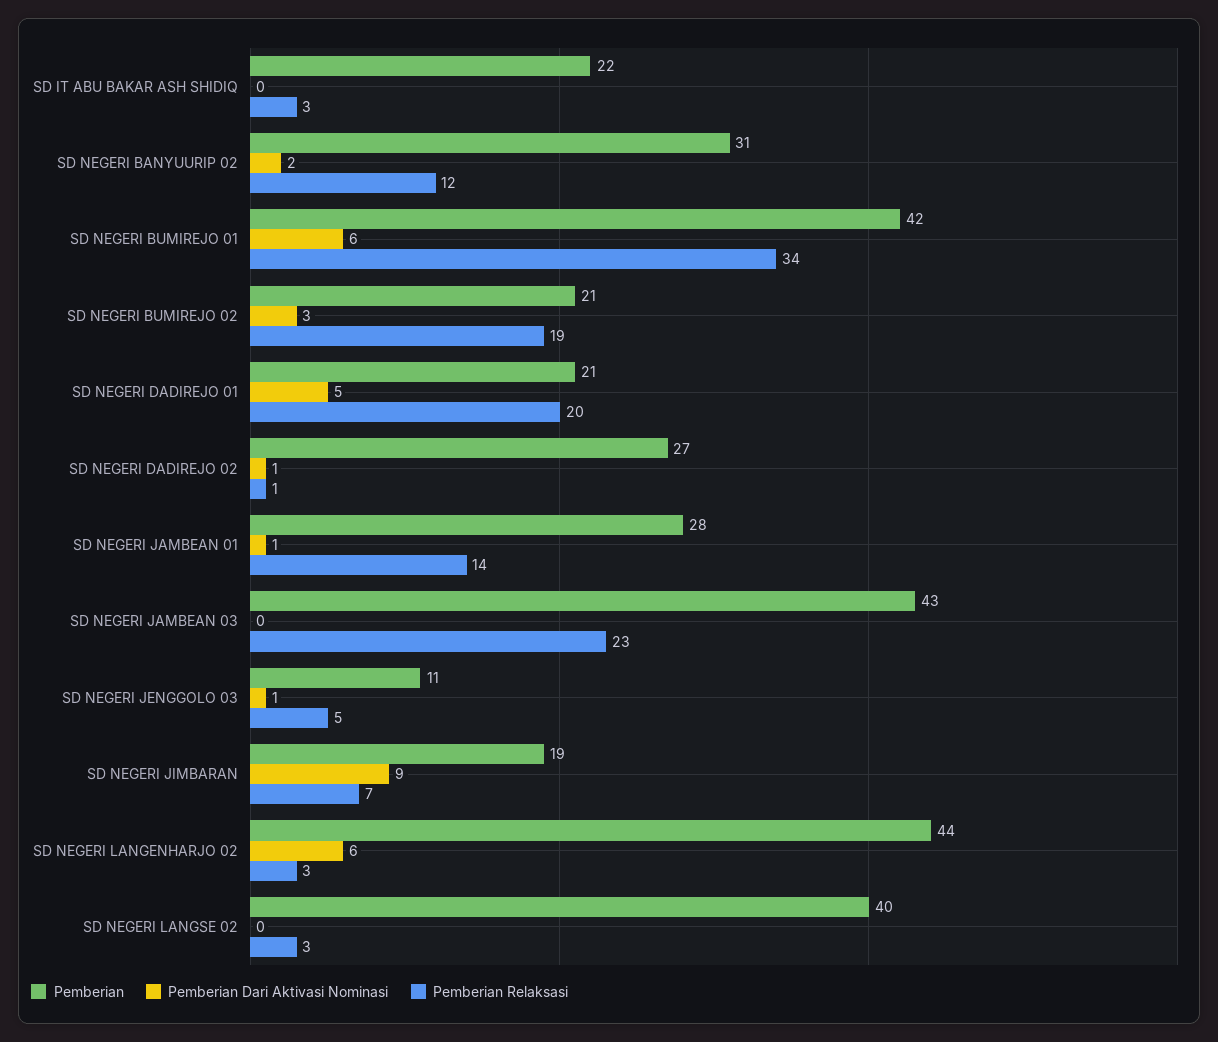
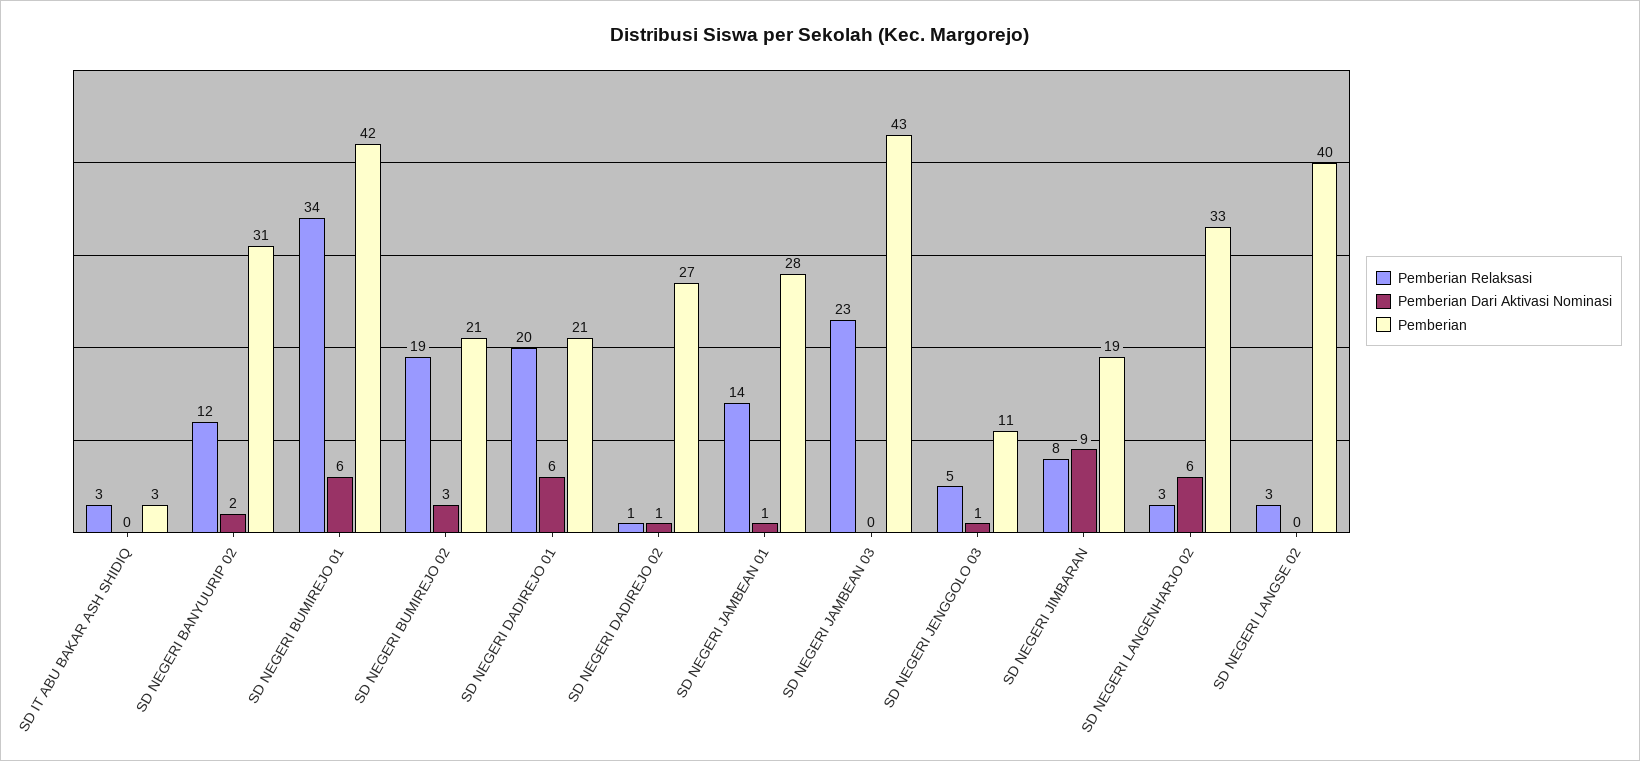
Pemberian, SD IT ABU BAKAR ASH SHIDIQ: 22 -> 3
Pemberian Dari Aktivasi Nominasi, SD NEGERI DADIREJO 01: 5 -> 6
Pemberian Relaksasi, SD NEGERI JIMBARAN: 7 -> 8
Pemberian, SD NEGERI LANGENHARJO 02: 44 -> 33

